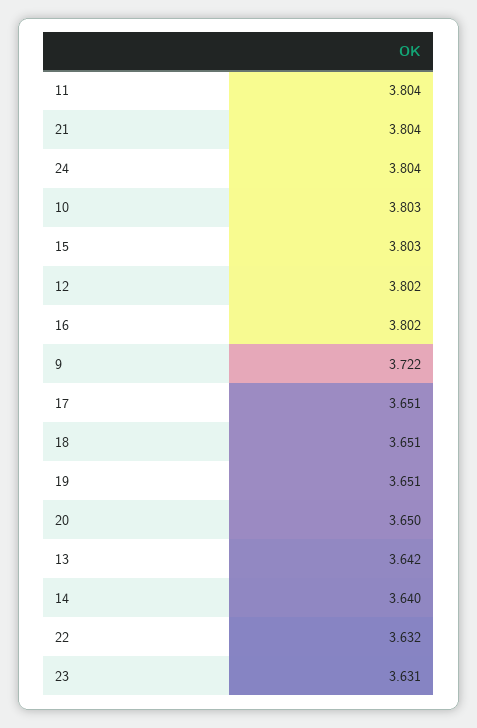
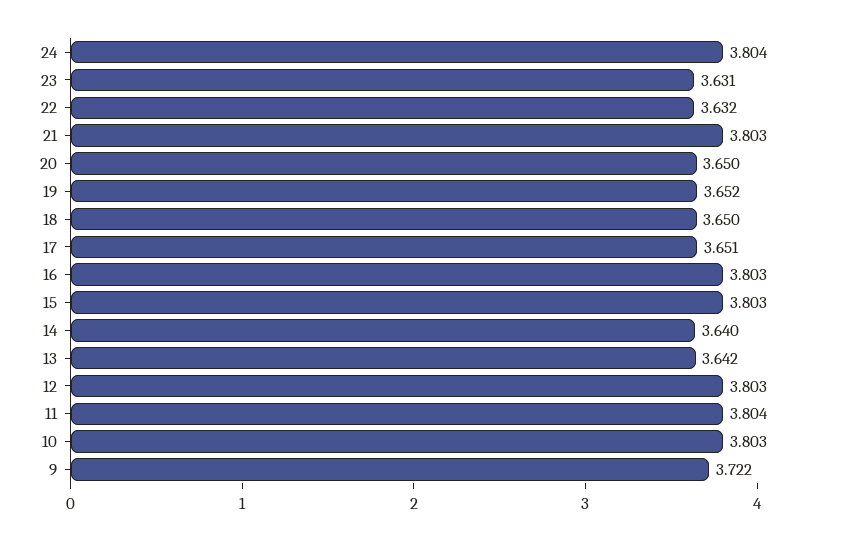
21: 3.804 -> 3.803
12: 3.802 -> 3.803
16: 3.802 -> 3.803
18: 3.651 -> 3.65
19: 3.651 -> 3.652

